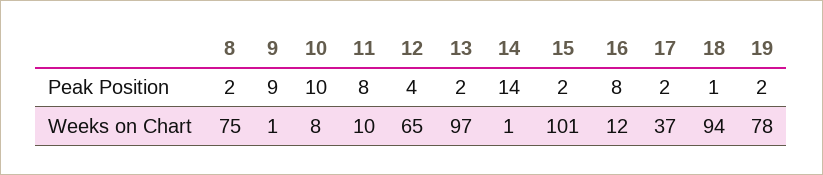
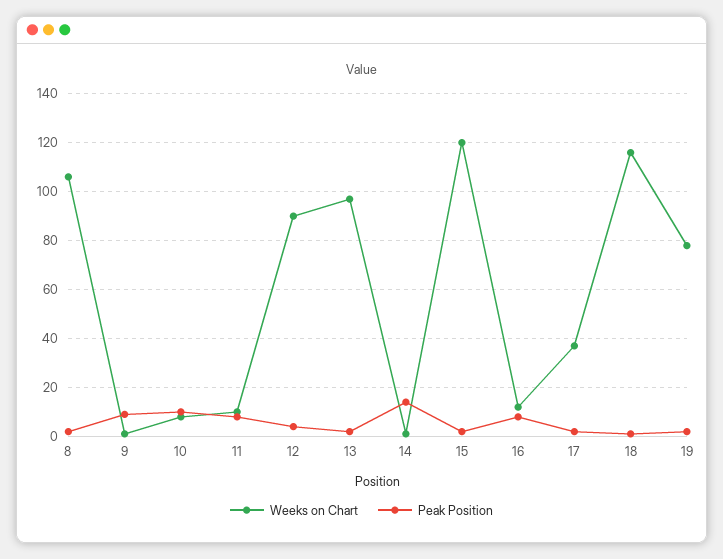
Weeks on Chart, 8: 75 -> 105
Weeks on Chart, 12: 65 -> 90
Weeks on Chart, 15: 101 -> 120
Weeks on Chart, 18: 94 -> 115

